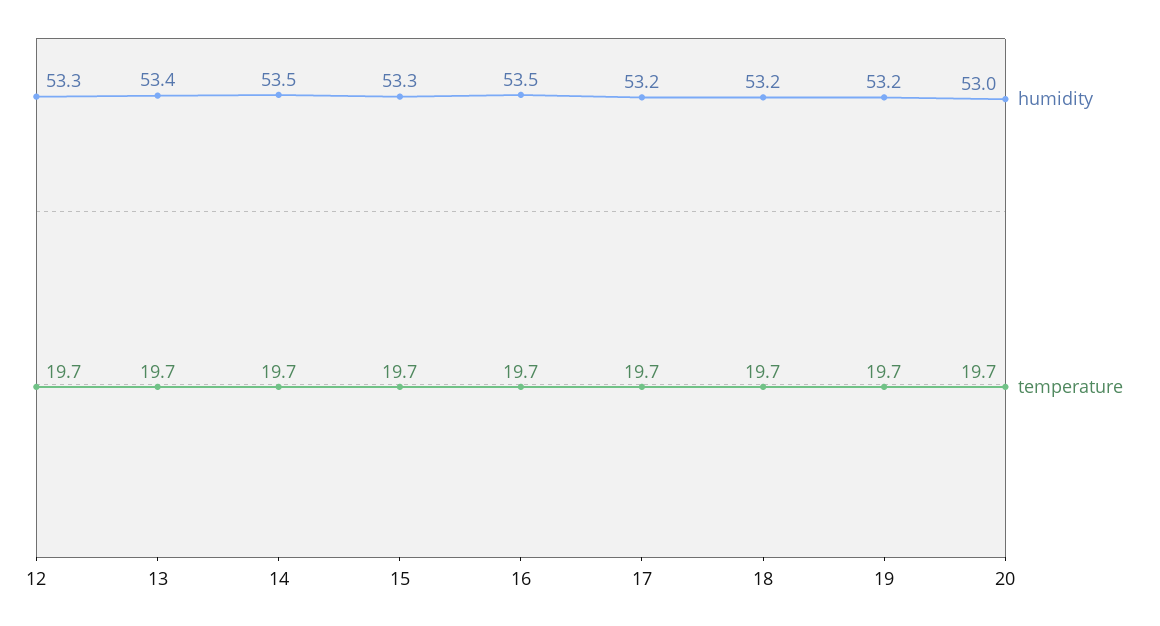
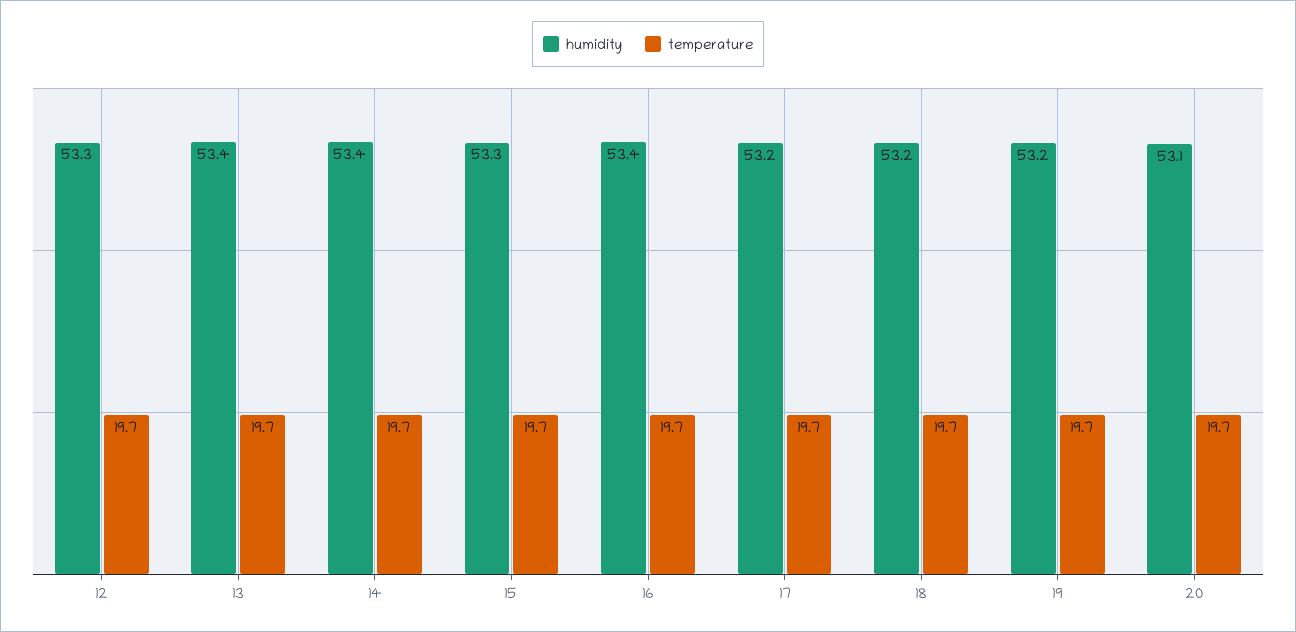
humidity, 14: 53.5 -> 53.4
humidity, 16: 53.5 -> 53.4
humidity, 20: 53 -> 53.1

